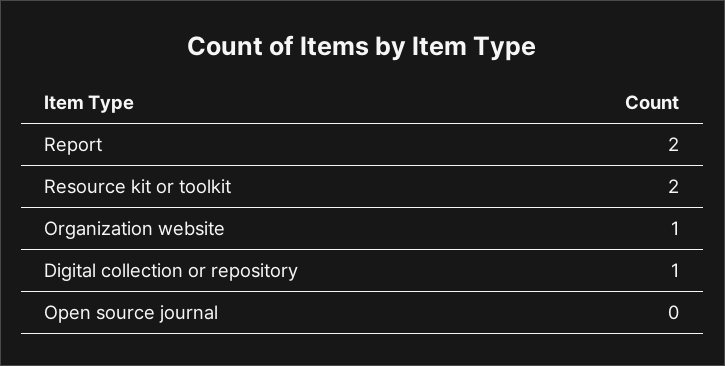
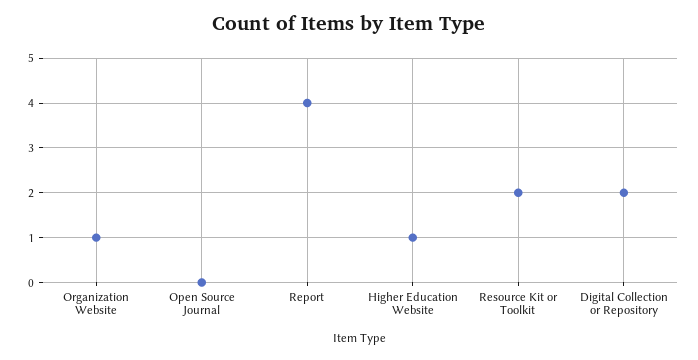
Report: 2 -> 4
Digital collection or repository: 1 -> 2
Higher Education Website: none -> 1

